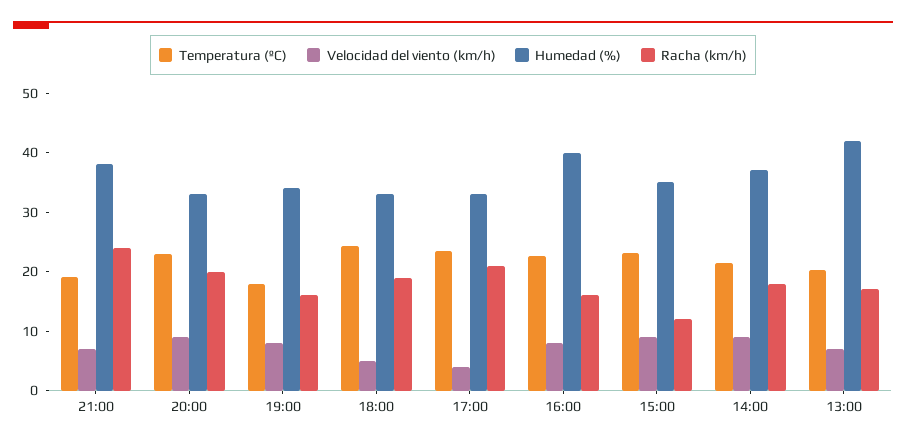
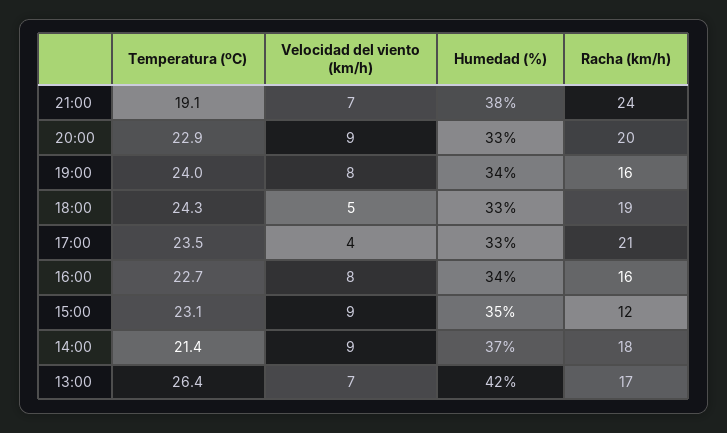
Temperatura (ºC), 19:00: 18 -> 24
Humedad (%), 16:00: 40 -> 34
Temperatura (ºC), 13:00: 20 -> 26.4

